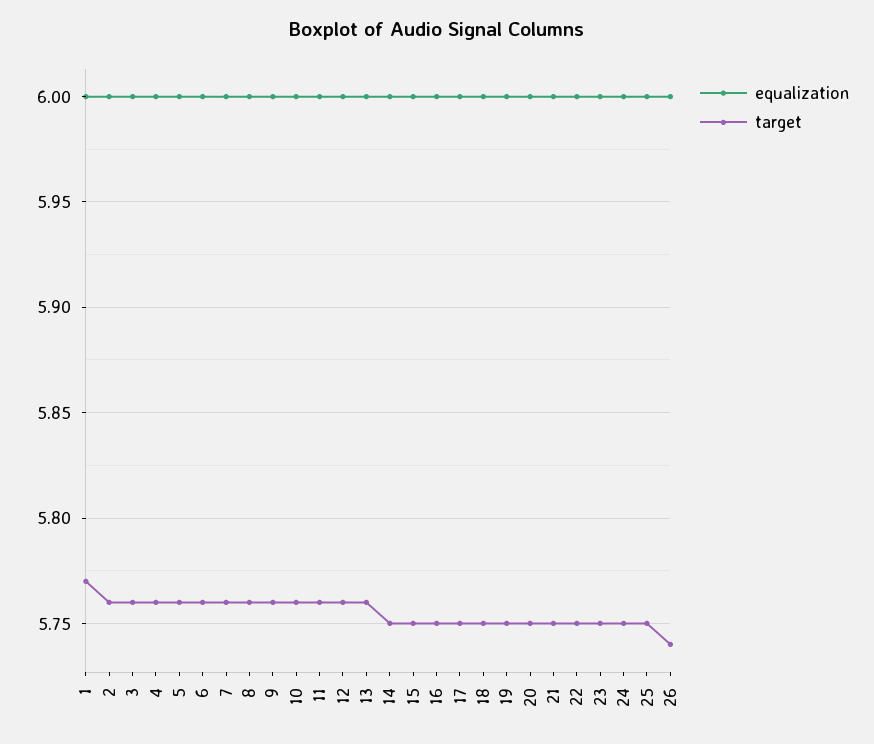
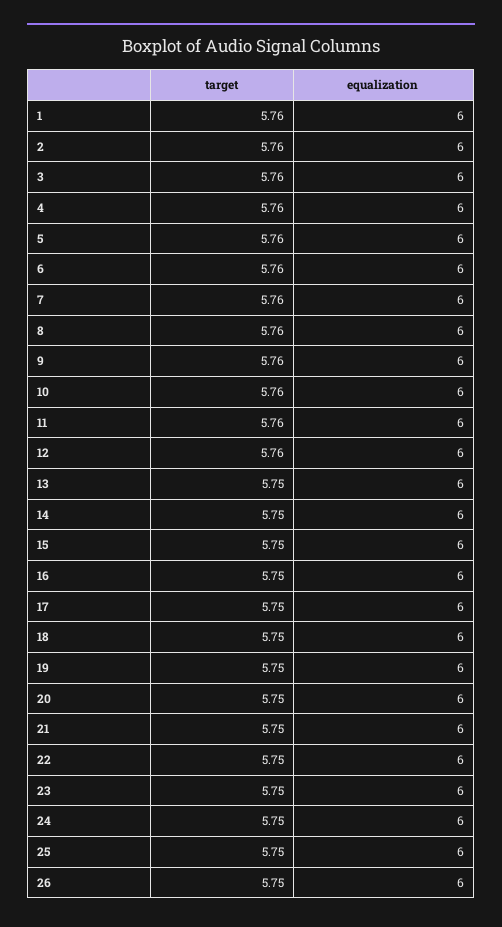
target, 1: 5.77 -> 5.76
target, 13: 5.76 -> 5.75
target, 26: 5.74 -> 5.75

